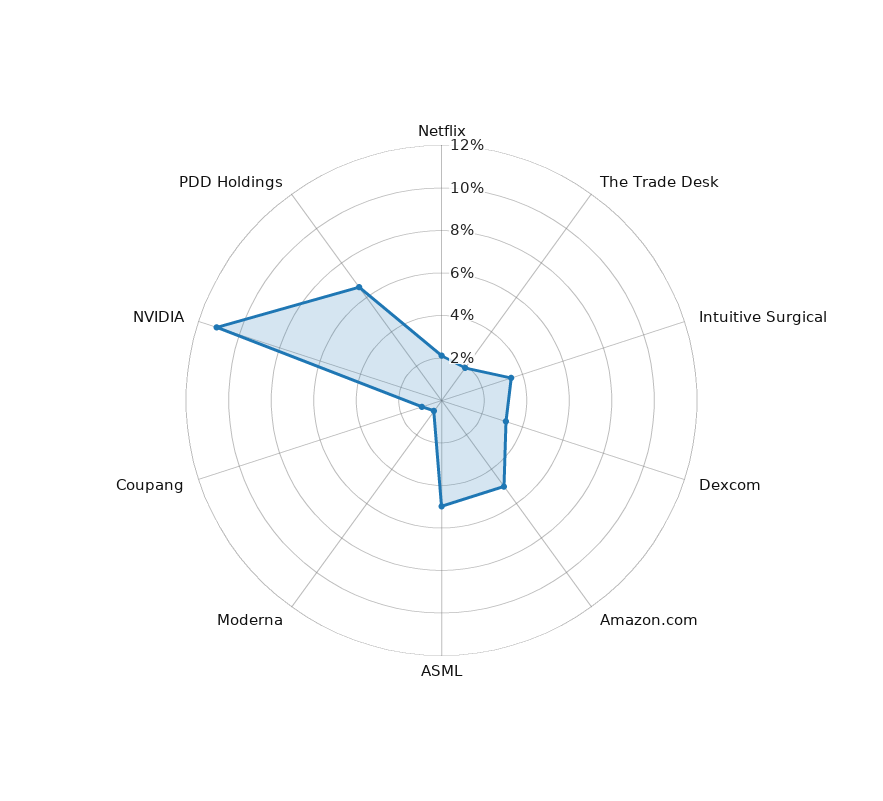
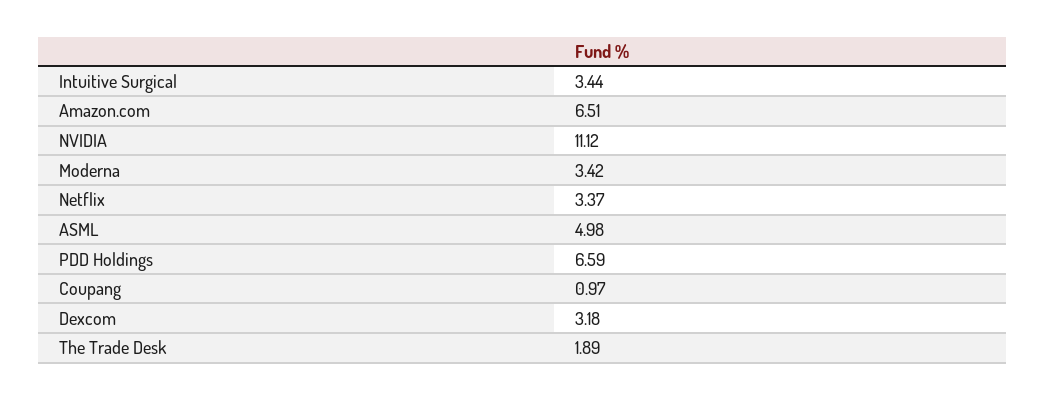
Netflix: 2 -> 3.37
Amazon.com: 5 -> 6.51
Moderna: 0.5 -> 3.42

